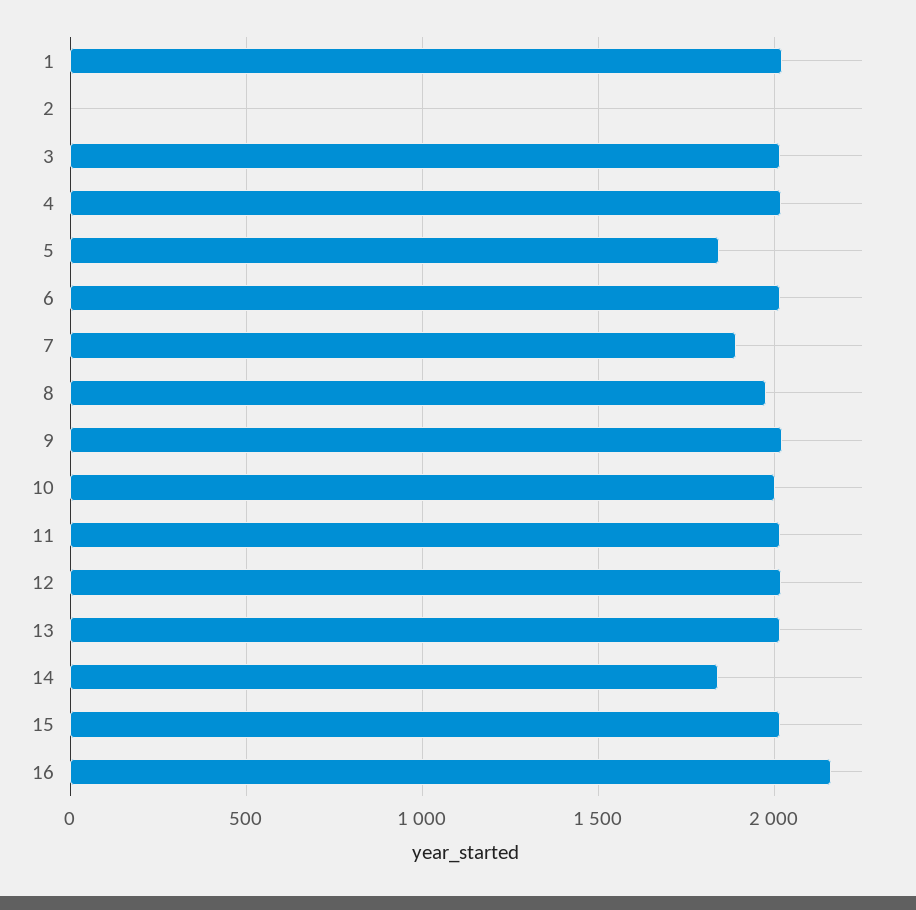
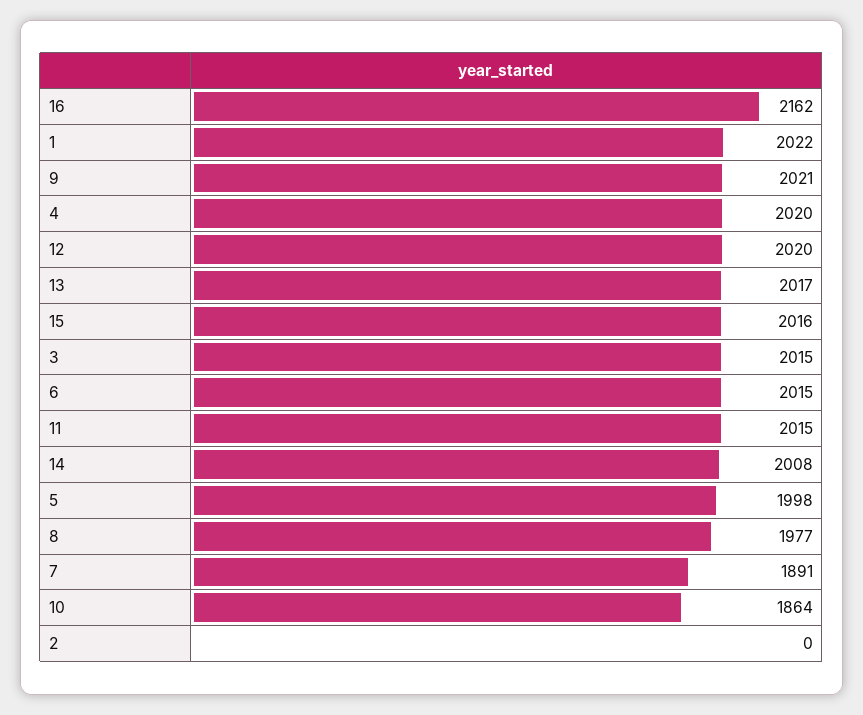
5: 1850 -> 1998
10: 2000 -> 1864
14: 1850 -> 2008

